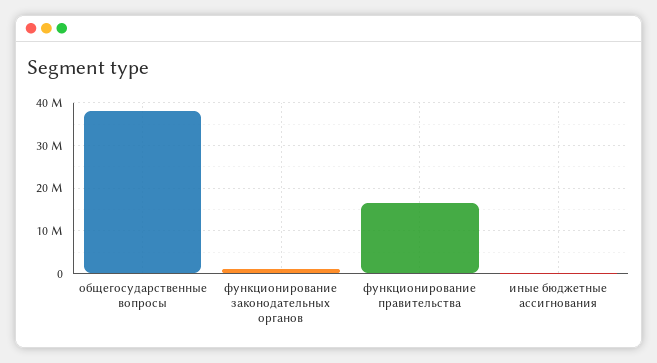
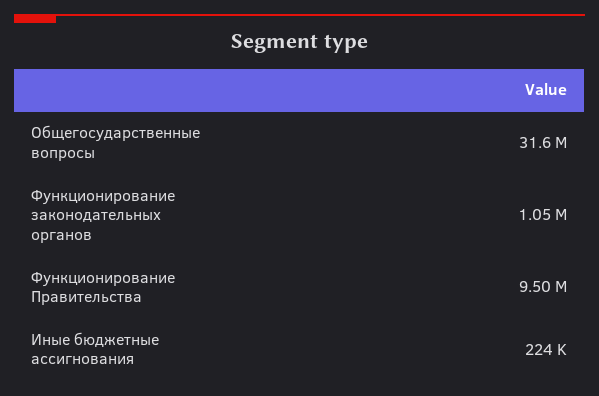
общегосударственные вопросы: 38000000 -> 31600000
функционирование правительства: 16000000 -> 9500000

